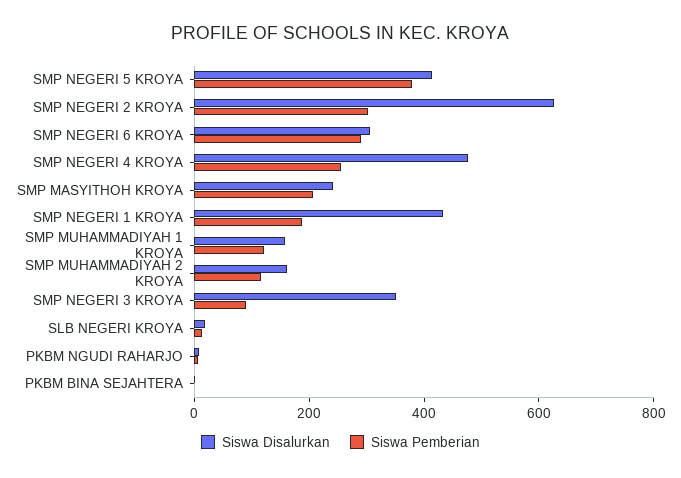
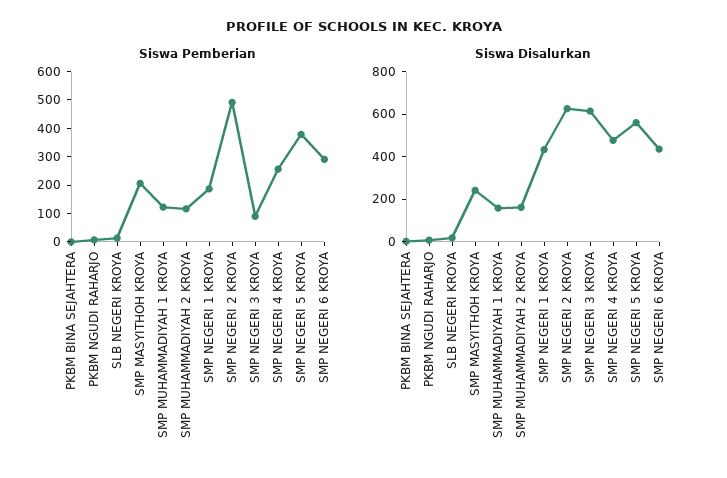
Siswa Disalurkan, SMP NEGERI 5 KROYA: 400 -> 550
Siswa Pemberian, SMP NEGERI 2 KROYA: 300 -> 500
Siswa Disalurkan, SMP NEGERI 6 KROYA: 300 -> 450
Siswa Disalurkan, SMP NEGERI 3 KROYA: 350 -> 600

